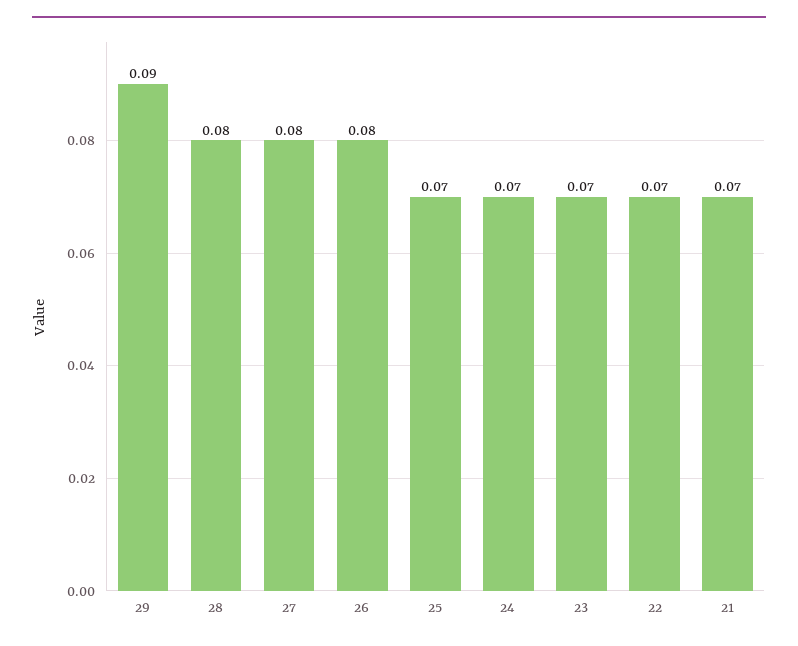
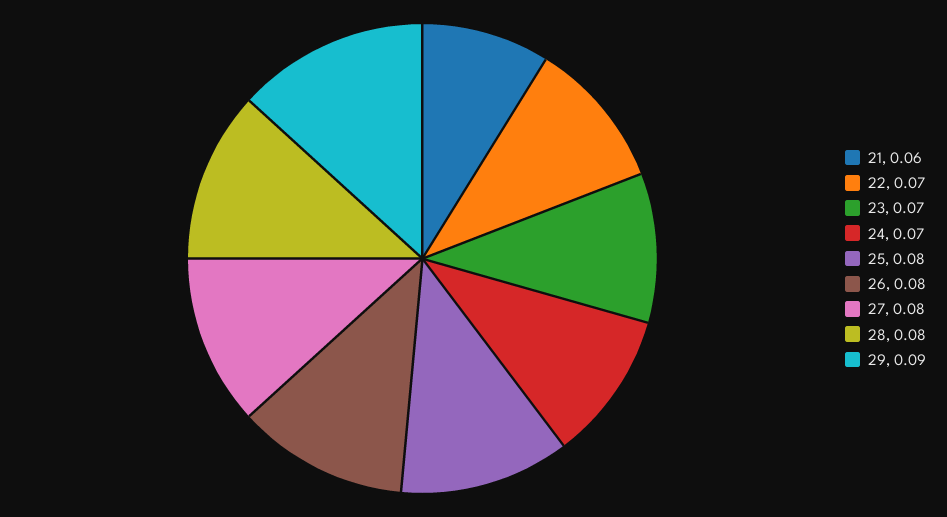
25: 0.07 -> 0.08
21: 0.07 -> 0.06

